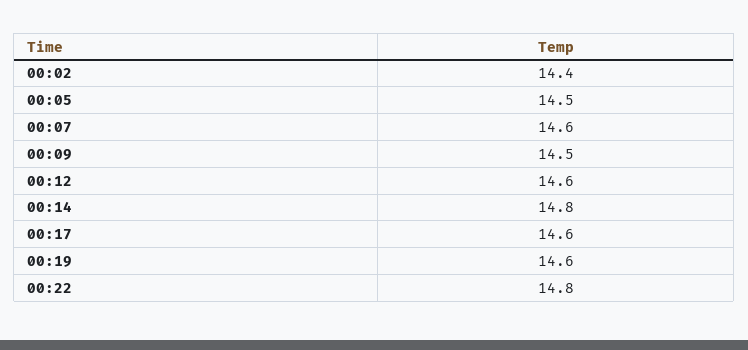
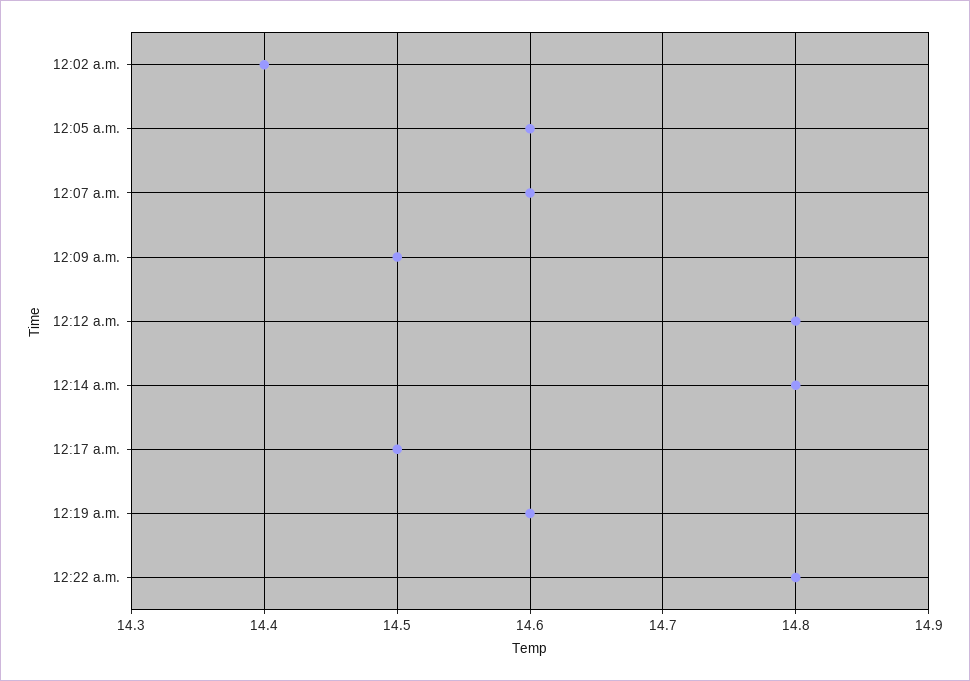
00:05: 14.5 -> 14.6
00:12: 14.6 -> 14.8
00:17: 14.6 -> 14.5

